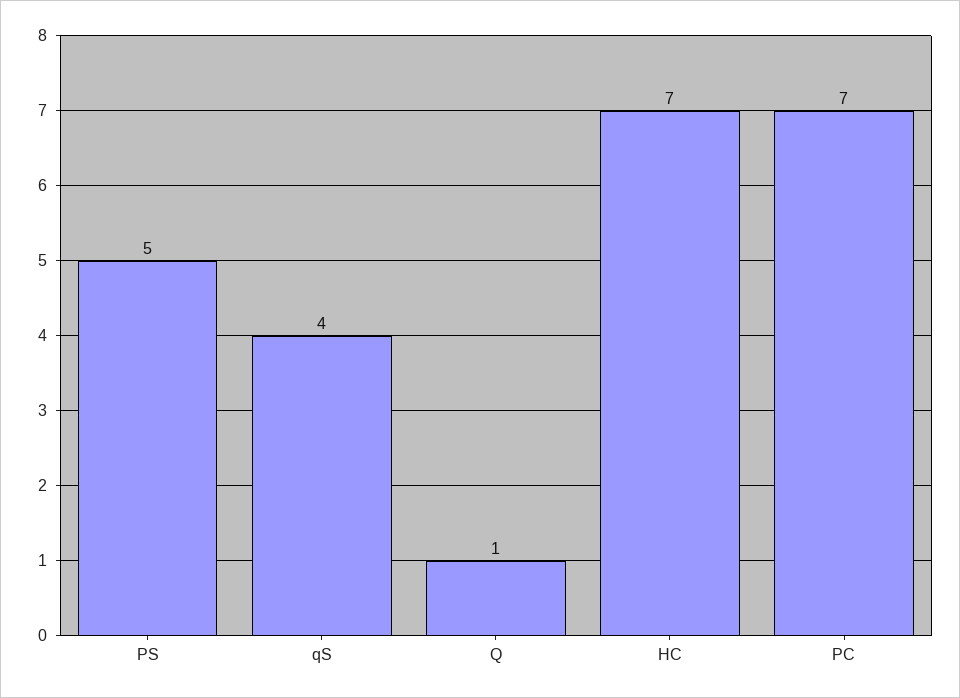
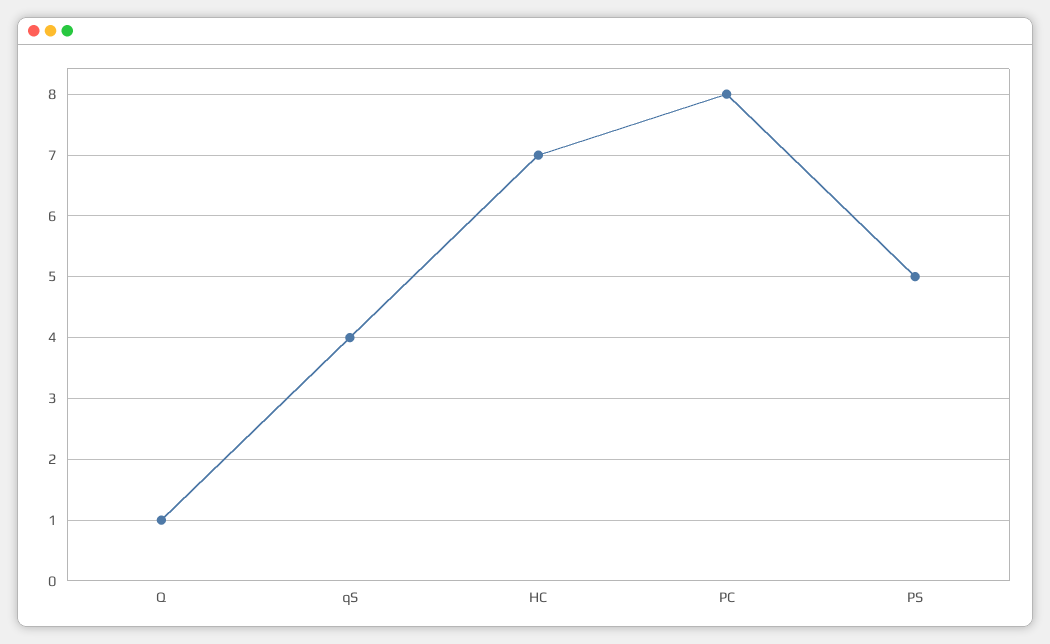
PC: 7 -> 8

